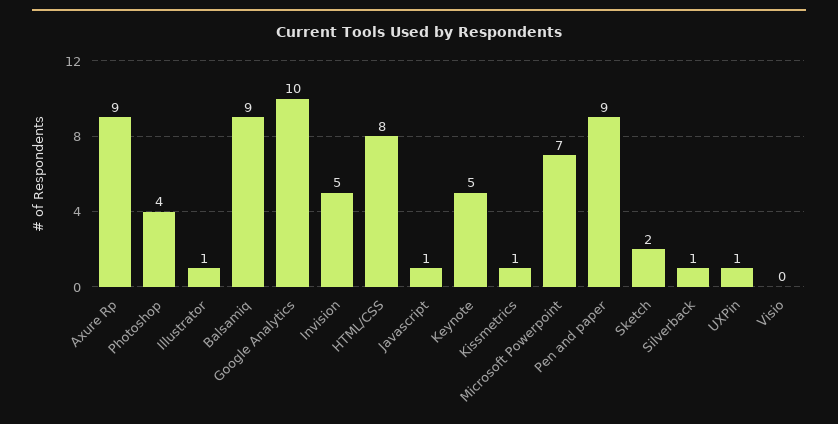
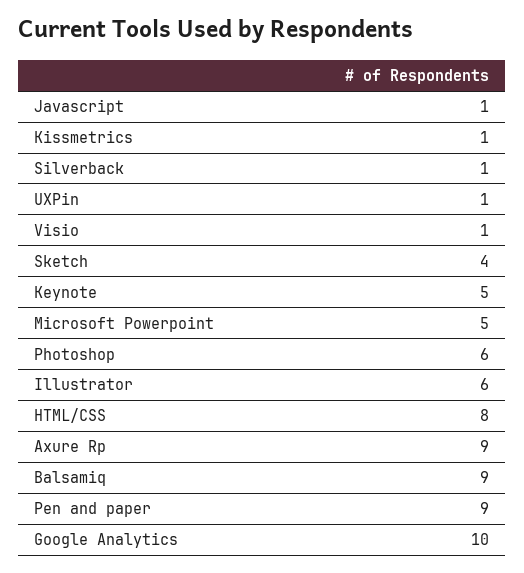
Photoshop: 4 -> 6
Illustrator: 1 -> 6
Invision: 5 -> none
Microsoft Powerpoint: 7 -> 5
Sketch: 2 -> 4
Visio: 0 -> 1

